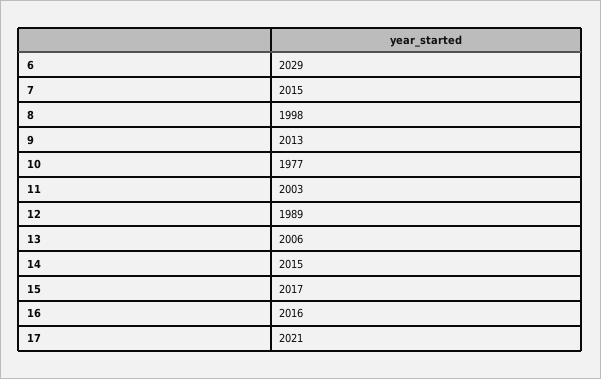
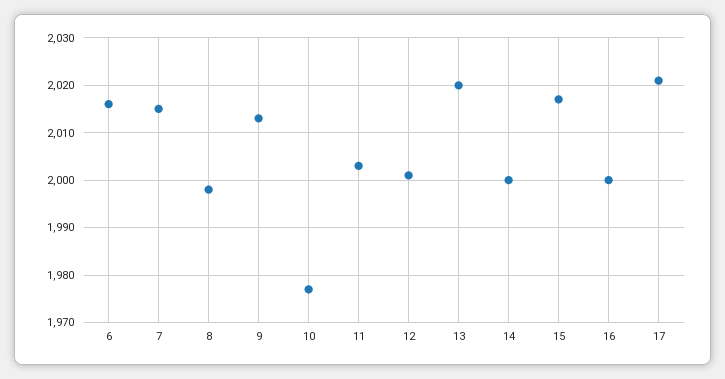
6: 2029 -> 2015
12: 1989 -> 2000
13: 2006 -> 2020
14: 2015 -> 2000
16: 2016 -> 2000

